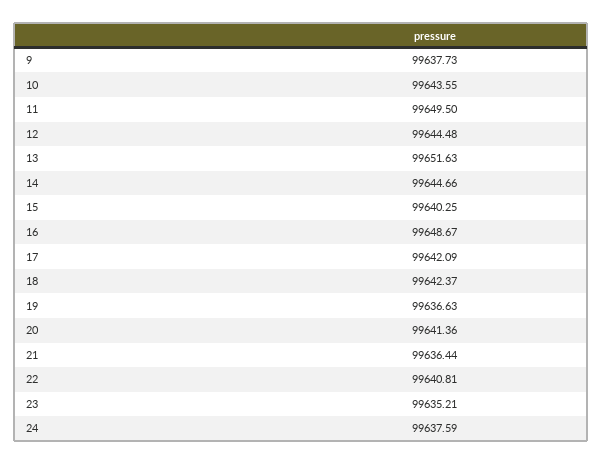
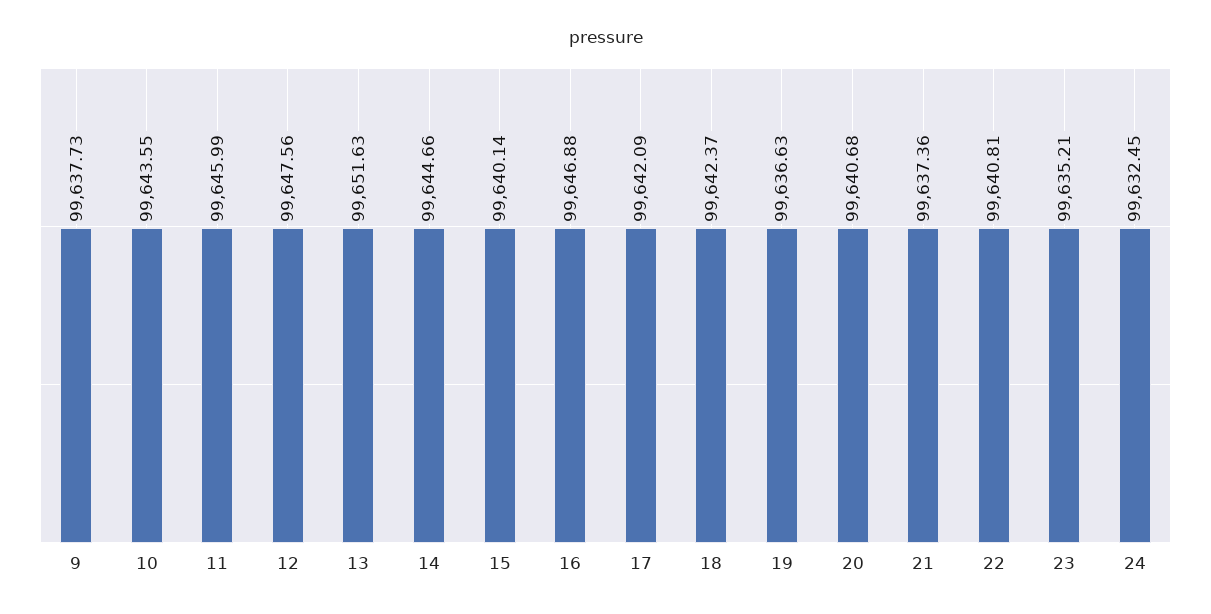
11: 99649.5 -> 99645.99
12: 99644.48 -> 99647.56
15: 99640.25 -> 99640.14
16: 99648.67 -> 99646.88
20: 99641.36 -> 99640.68
21: 99636.44 -> 99637.36
24: 99637.59 -> 99632.45

